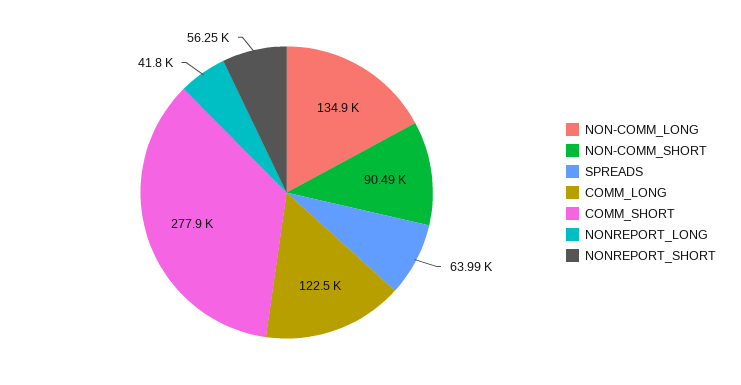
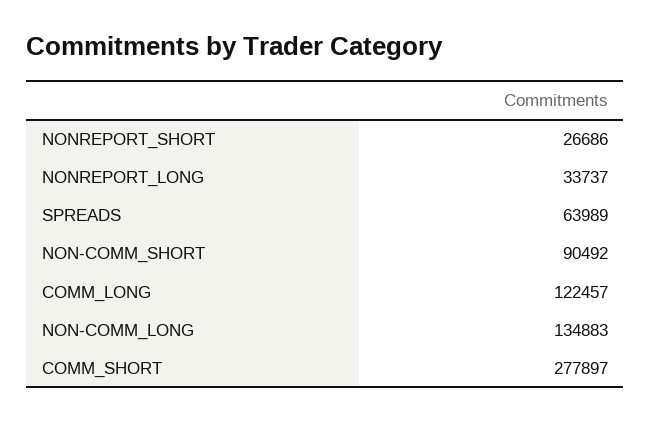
NONREPORT_LONG: 41800 -> 33737
NONREPORT_SHORT: 56250 -> 26686

